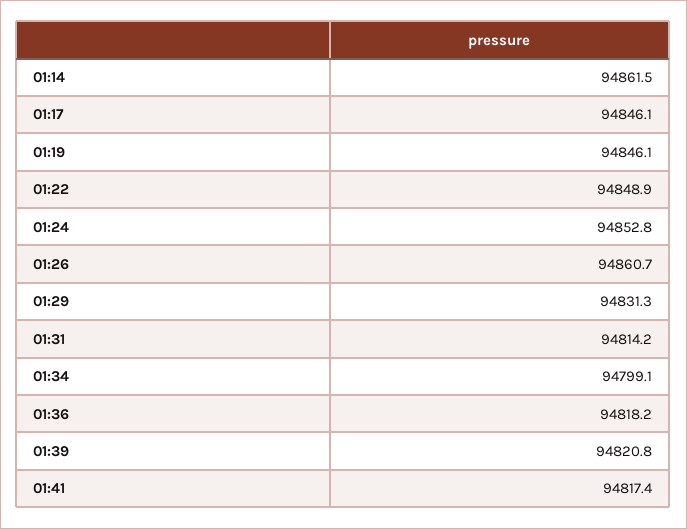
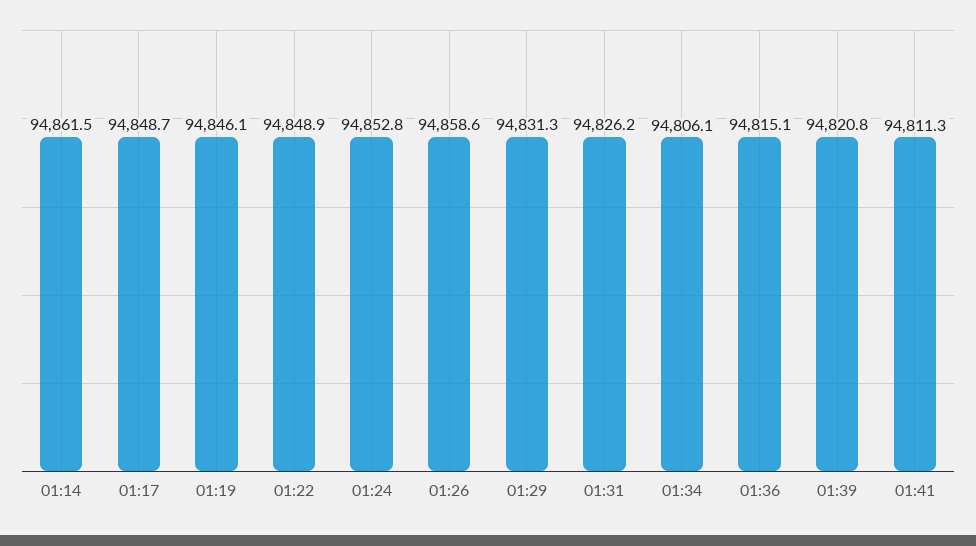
01:17: 94846.1 -> 94848.7
01:26: 94860.7 -> 94858.6
01:31: 94814.2 -> 94826.2
01:34: 94799.1 -> 94806.1
01:36: 94818.2 -> 94815.1
01:41: 94817.4 -> 94811.3

